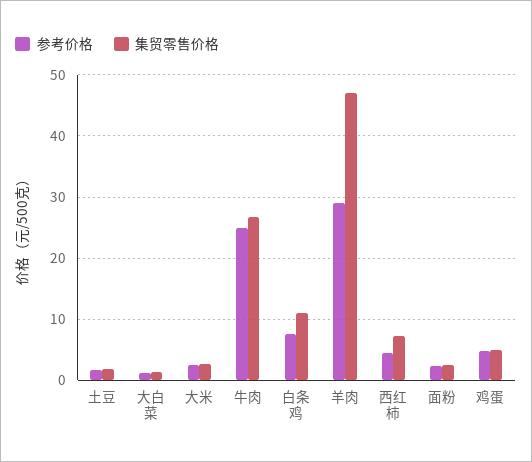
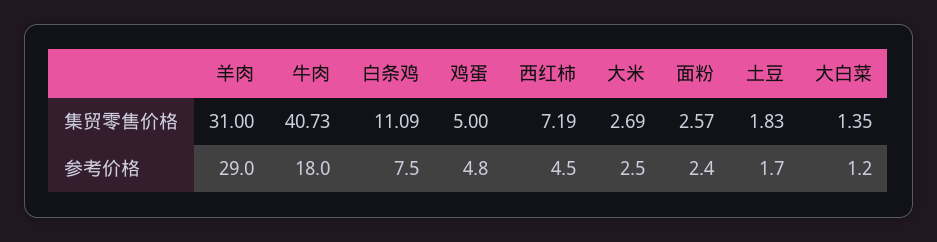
参考价格, 牛肉: 25 -> 18
集贸零售价格, 牛肉: 27 -> 40.73
集贸零售价格, 羊肉: 47 -> 31

